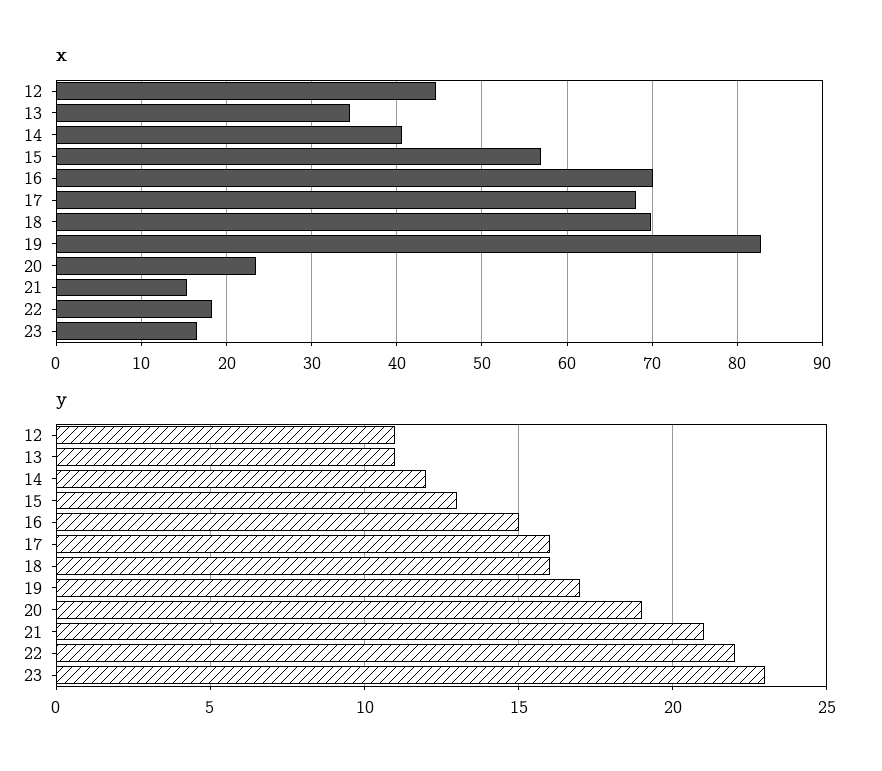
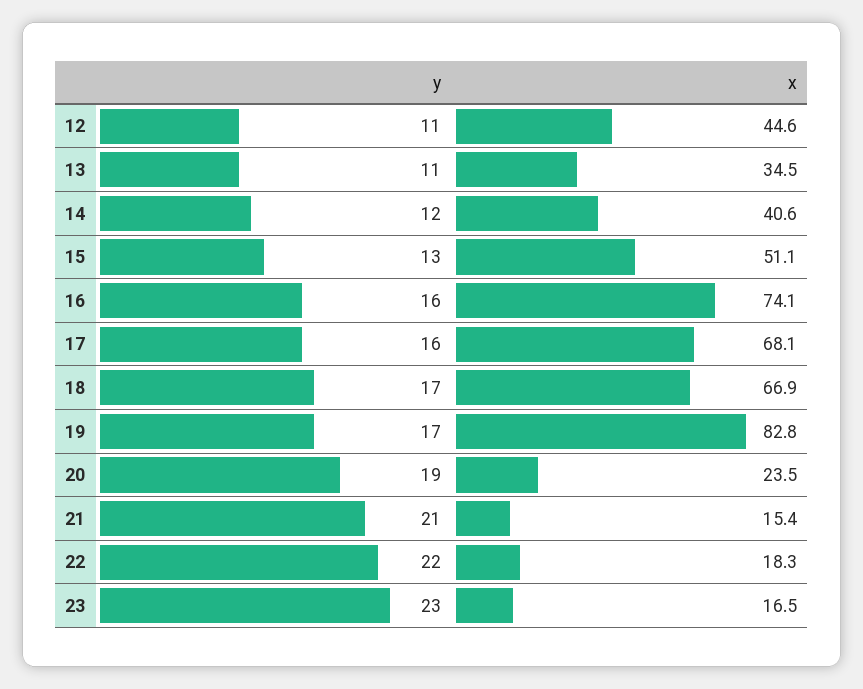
x, 15: 57 -> 51.1
x, 16: 70 -> 74.1
x, 18: 70 -> 66.9
y, 16: 15 -> 16
y, 18: 16 -> 17

